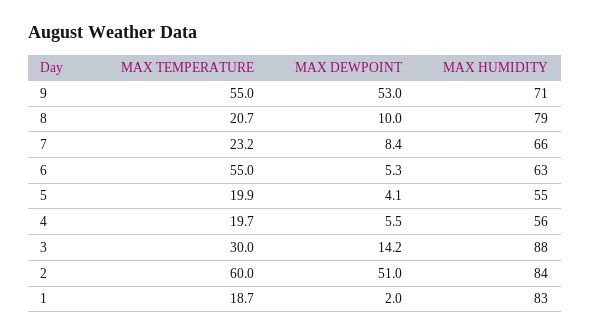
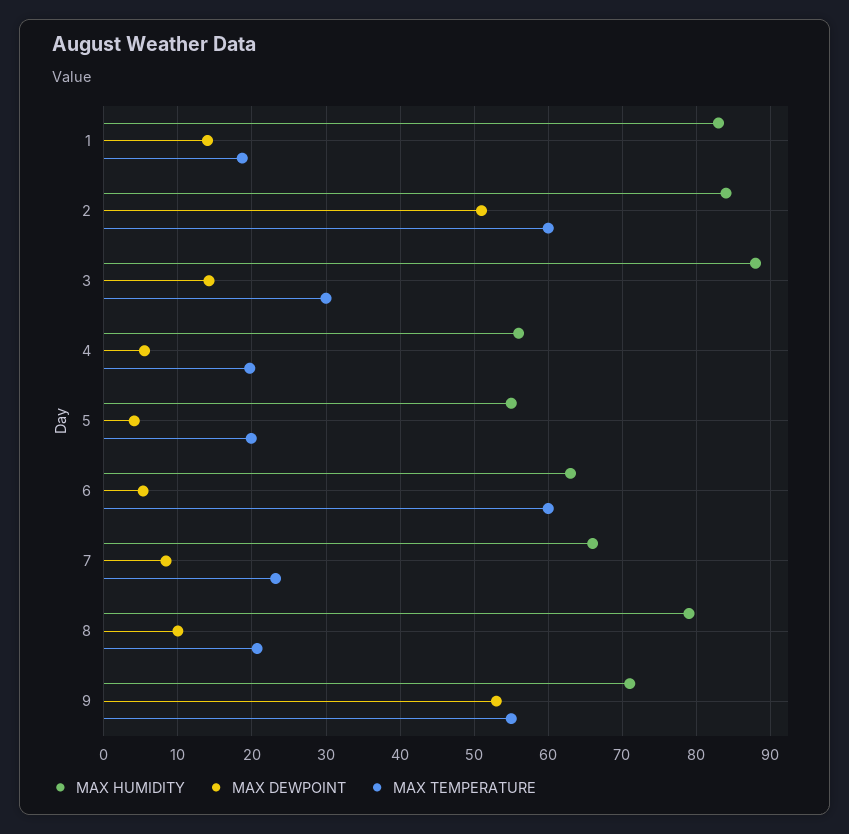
MAX TEMPERATURE, 6: 55 -> 60
MAX DEWPOINT, 1: 2 -> 14

